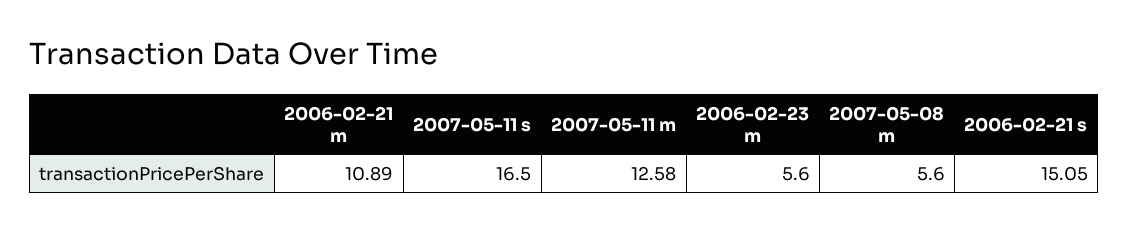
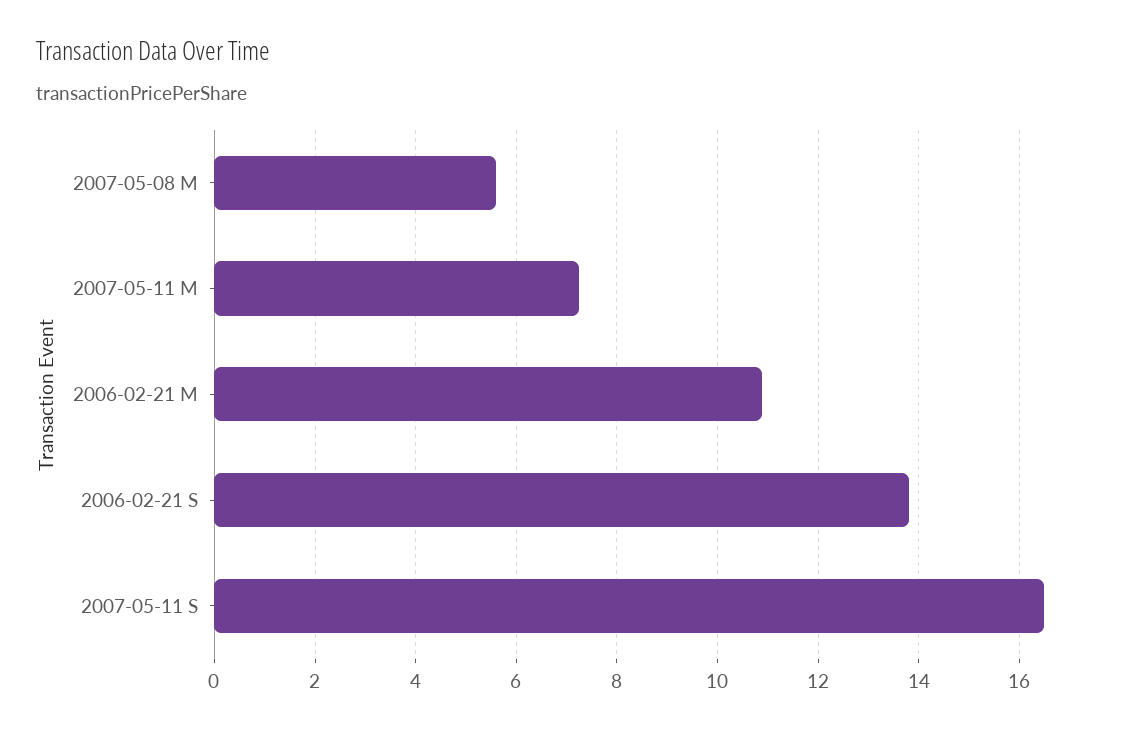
2007-05-11 m: 12.58 -> 7.2
2006-02-23 m: 5.6 -> none
2006-02-21 s: 15.05 -> 13.8

